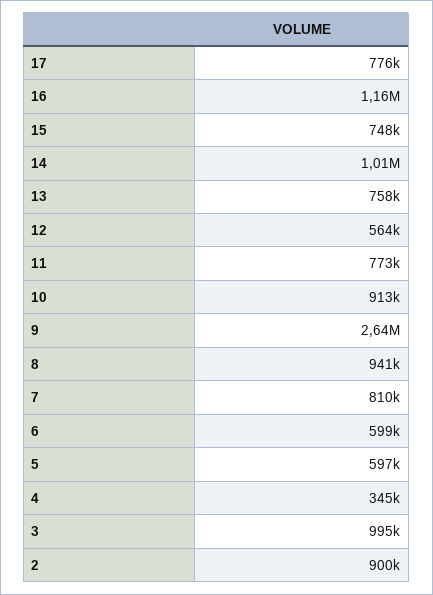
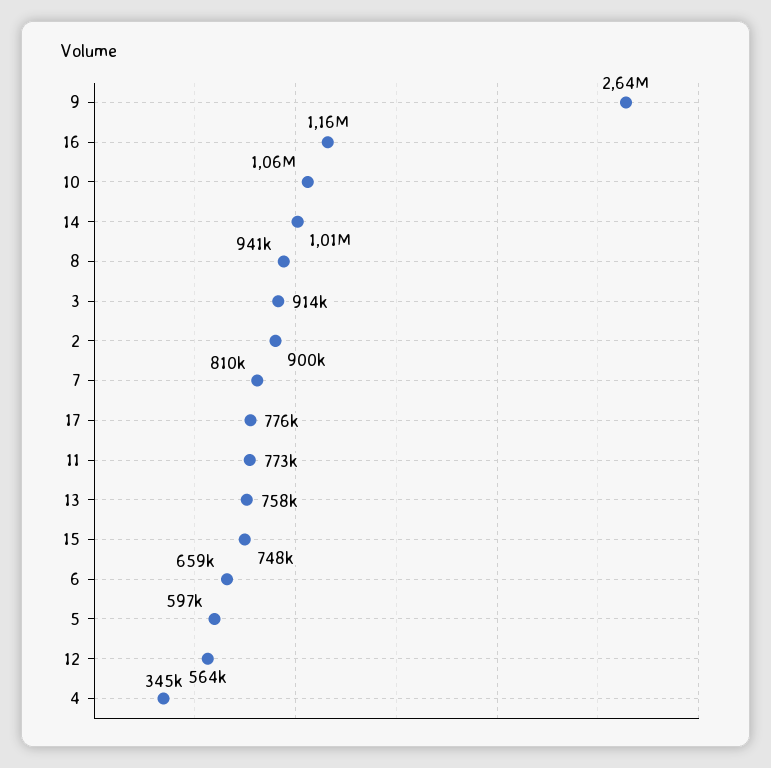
10: 913000 -> 1060000
6: 599000 -> 659000
3: 995000 -> 914000

